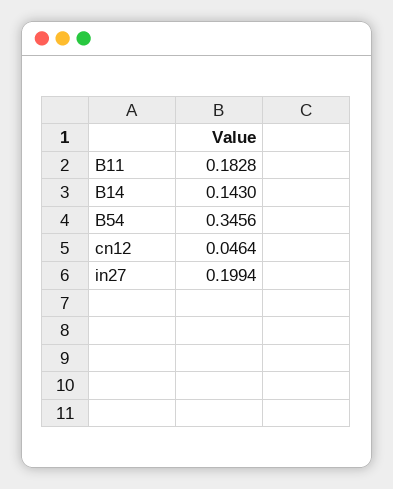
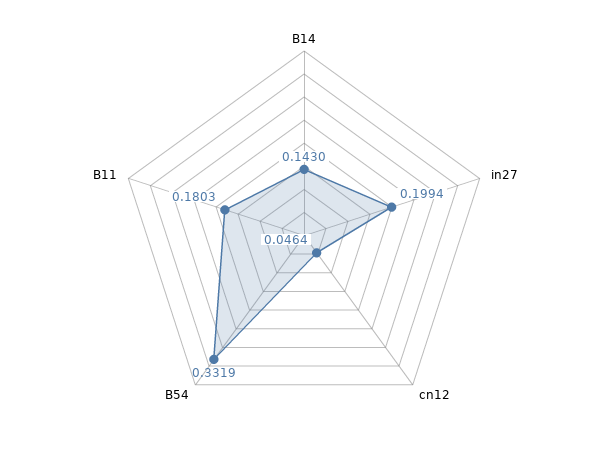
B11: 0.1828 -> 0.1803
B54: 0.3456 -> 0.3319

